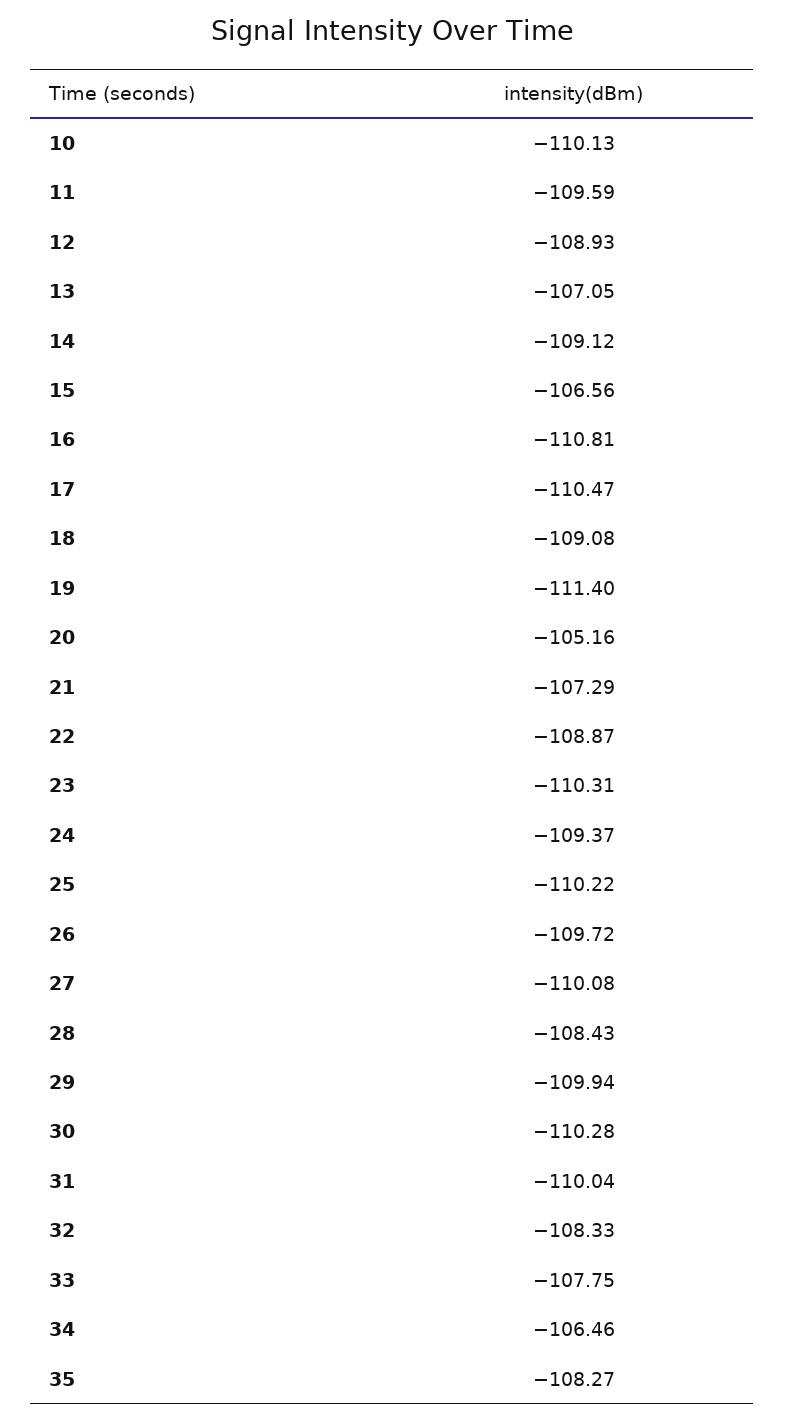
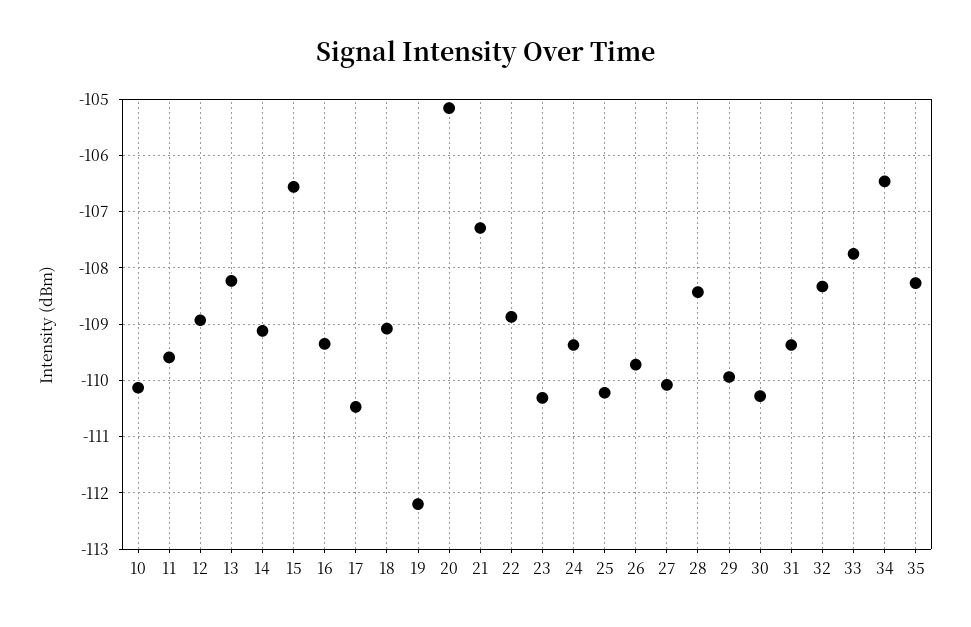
13: -107.05 -> -108.2
16: -110.81 -> -109.4
19: -111.4 -> -112.2
31: -110.04 -> -109.4

